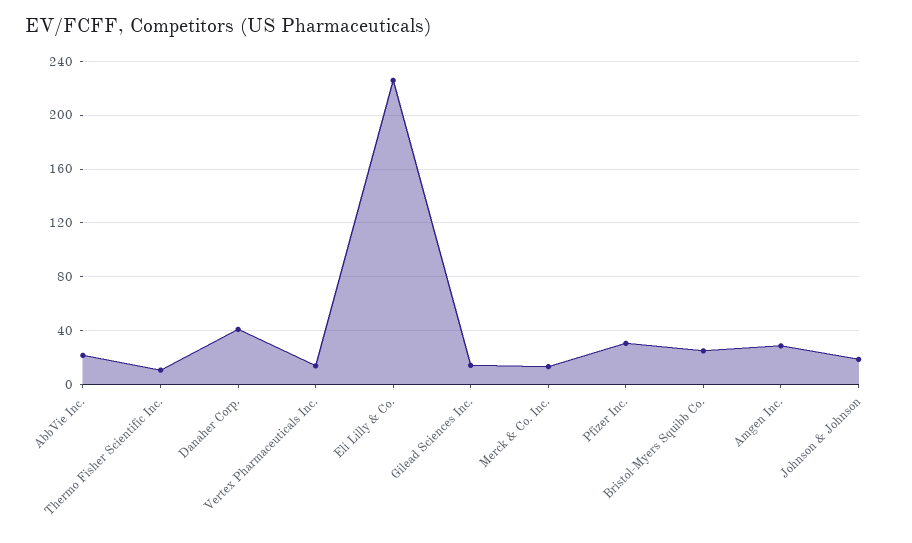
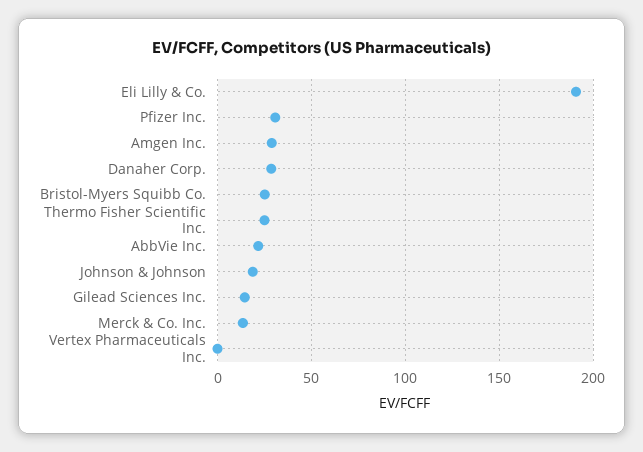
Thermo Fisher Scientific Inc.: 10 -> 25
Danaher Corp.: 40 -> 30
Vertex Pharmaceuticals Inc.: 15 -> 0
Eli Lilly & Co.: 225 -> 190

